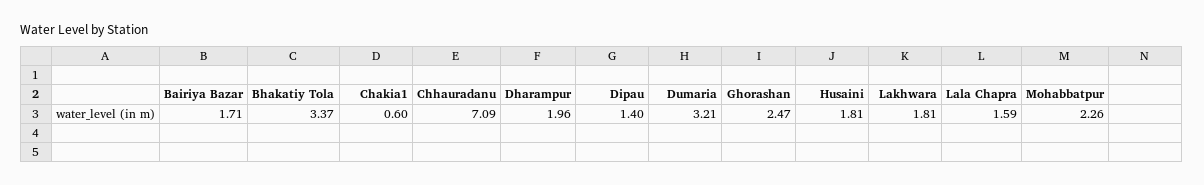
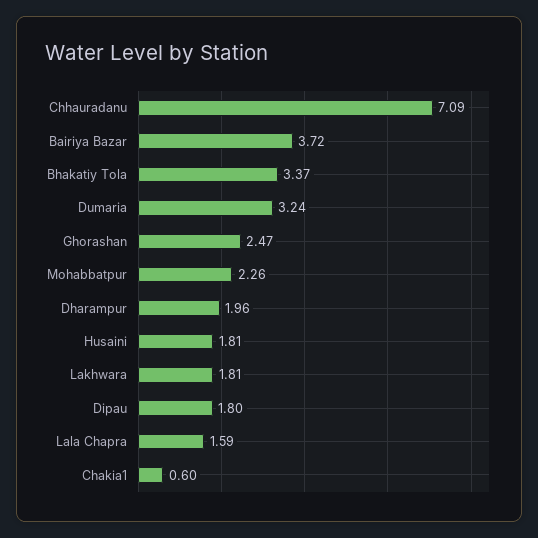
Bairiya Bazar: 1.71 -> 3.72
Dipau: 1.4 -> 1.8
Dumaria: 3.21 -> 3.24

